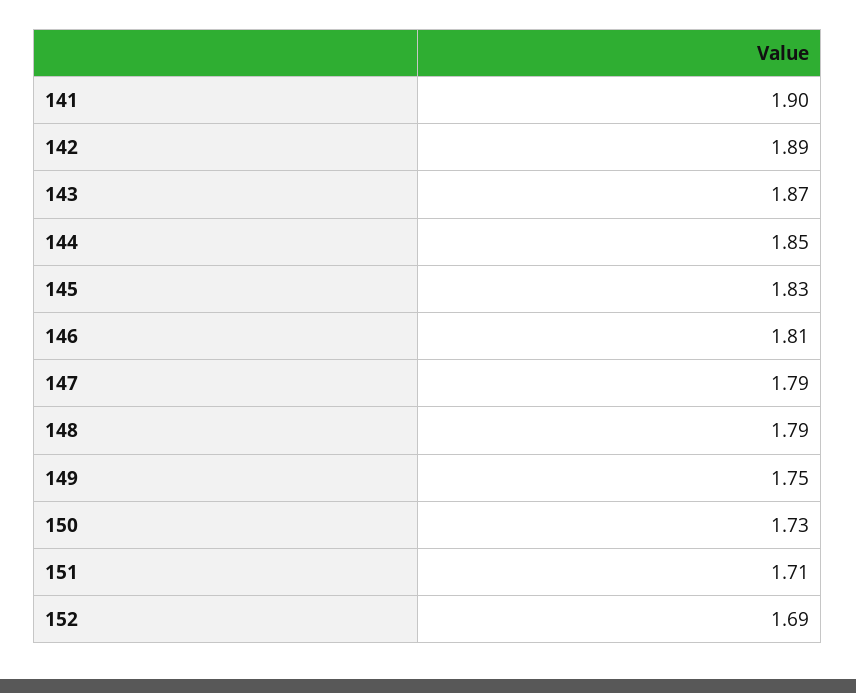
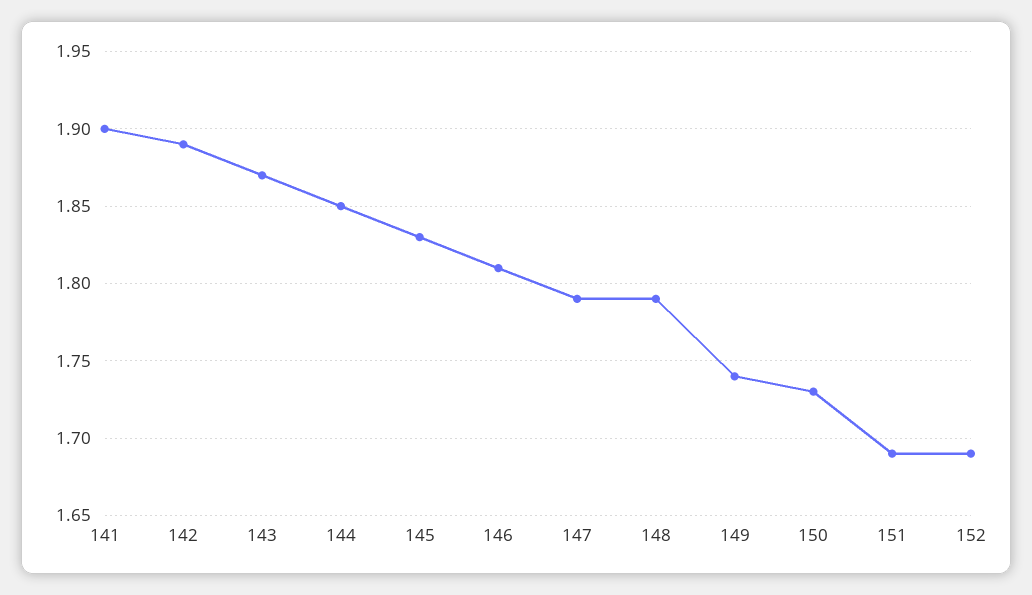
149: 1.75 -> 1.74
151: 1.71 -> 1.69

